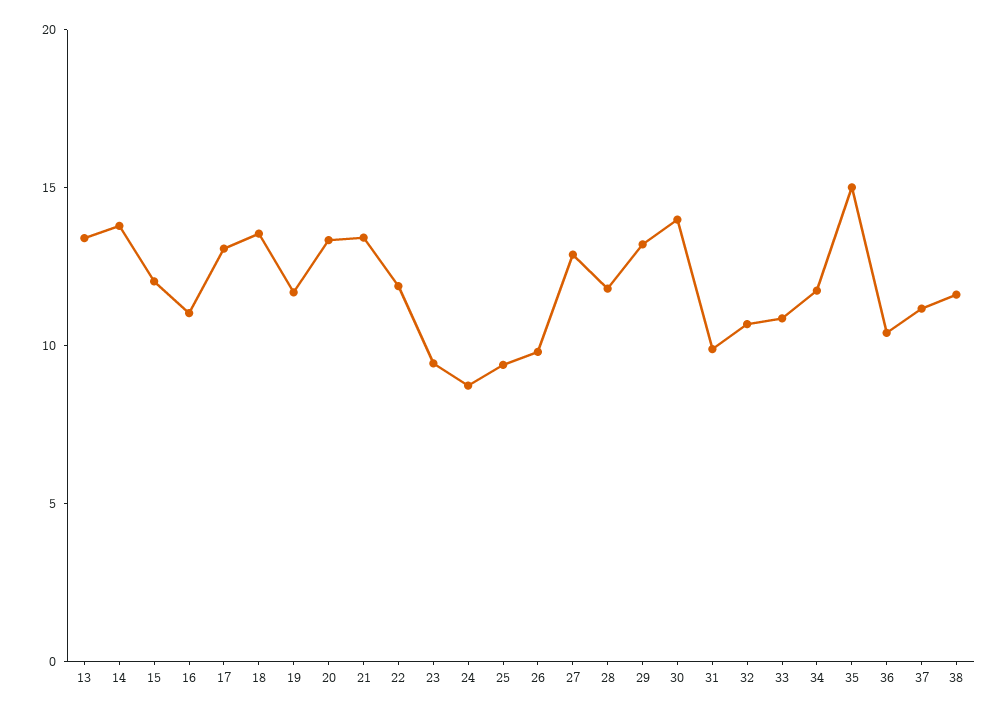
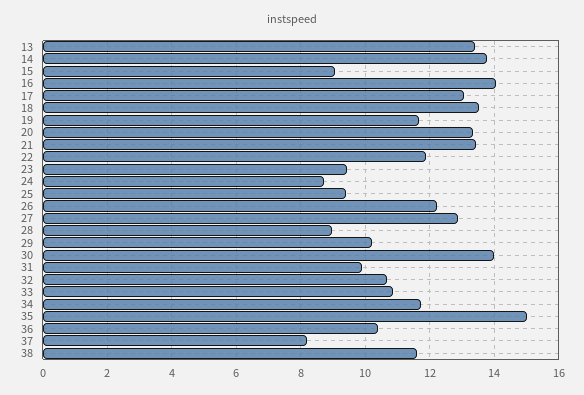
15: 12 -> 9
16: 11 -> 14
26: 10 -> 12.2
28: 12 -> 9
29: 13 -> 10.2
37: 11 -> 8.2

